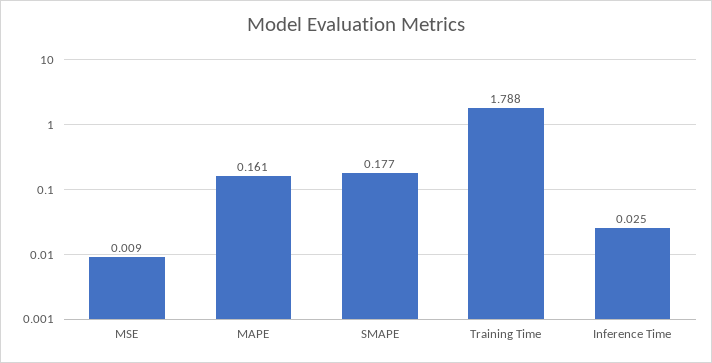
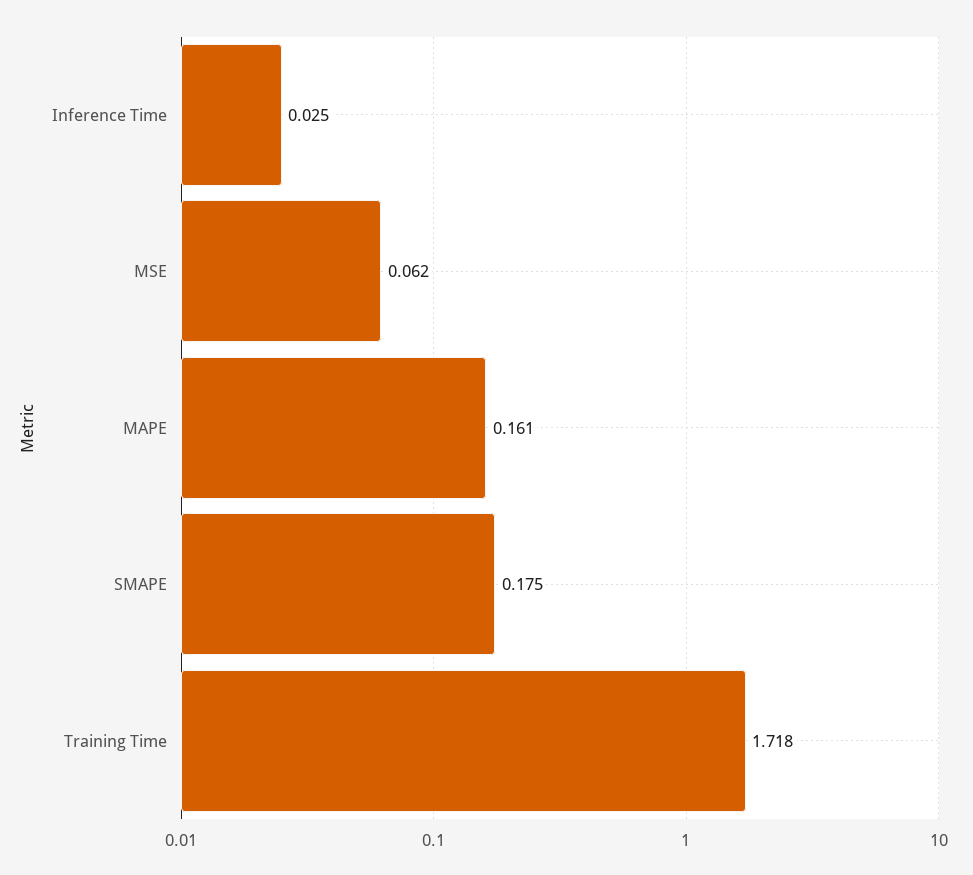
MSE: 0.009 -> 0.062
SMAPE: 0.177 -> 0.175
Training Time: 1.788 -> 1.718

